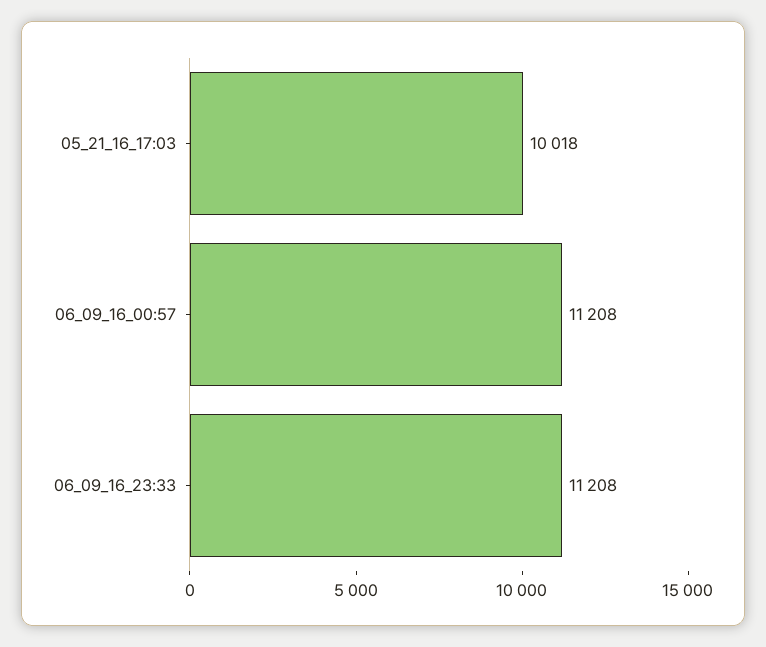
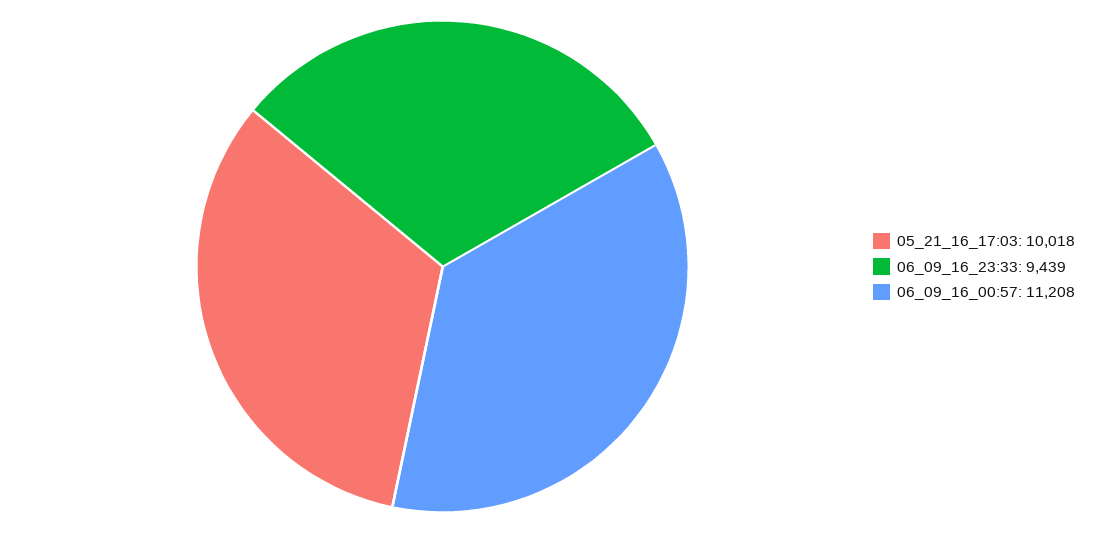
06_09_16_23:33: 11208 -> 9439

